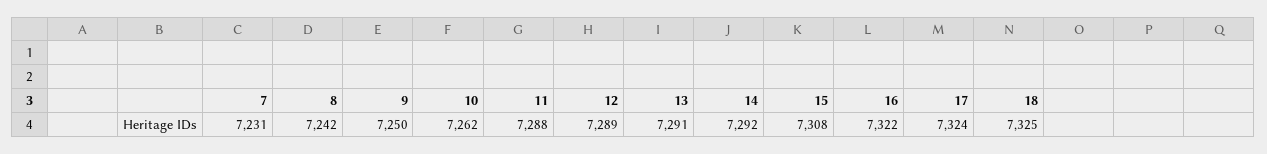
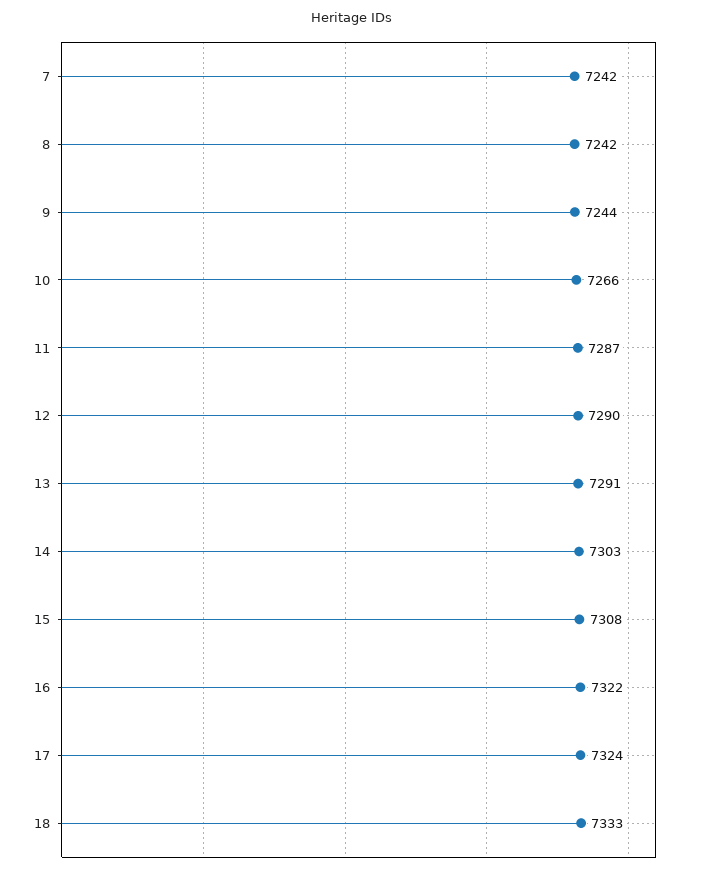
7: 7231 -> 7242
9: 7250 -> 7244
10: 7262 -> 7266
11: 7288 -> 7287
12: 7289 -> 7290
14: 7292 -> 7303
18: 7325 -> 7333

